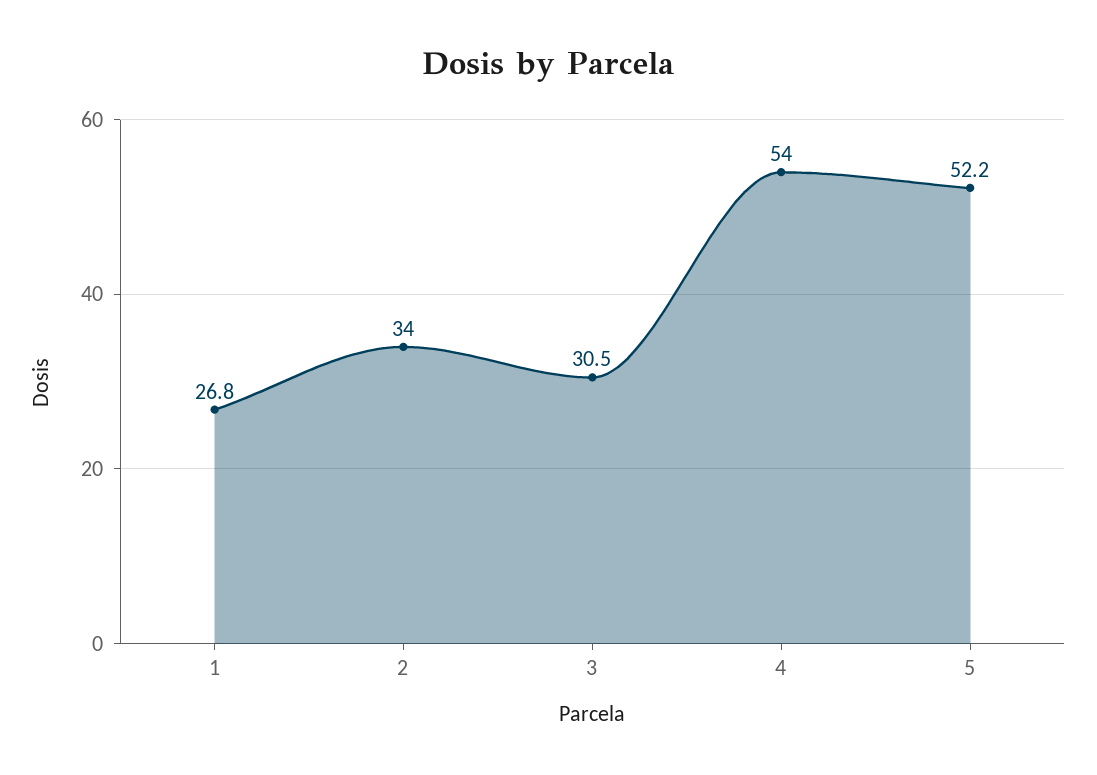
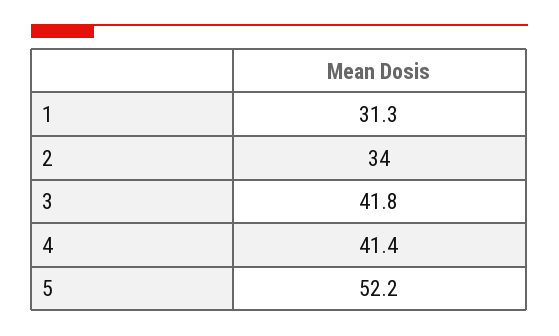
1: 26.8 -> 31.3
3: 30.5 -> 41.8
4: 54 -> 41.4

